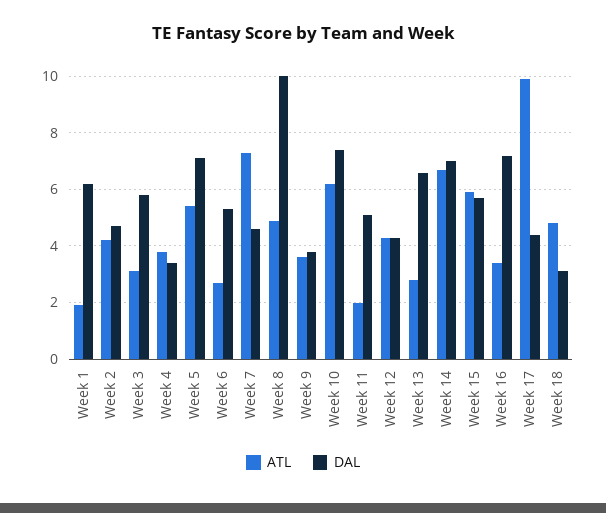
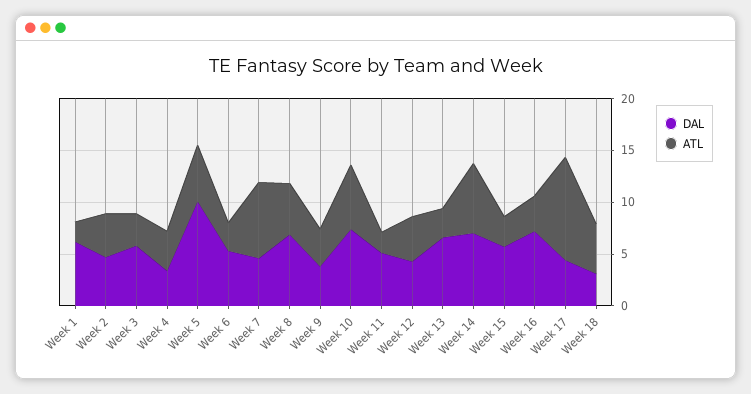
DAL, Week 5: 7 -> 10
DAL, Week 8: 10 -> 7
ATL, Week 15: 6 -> 3

